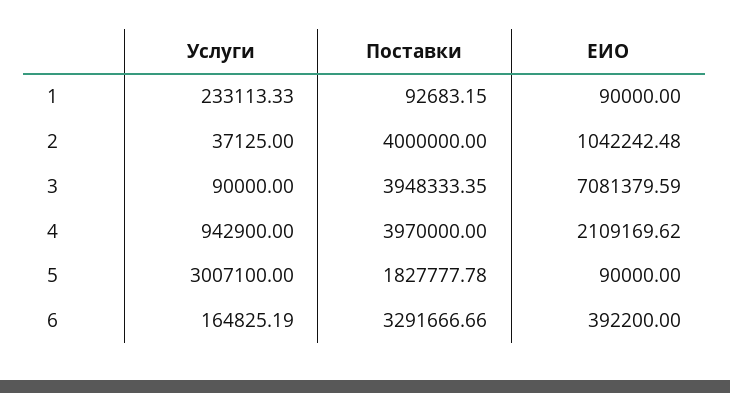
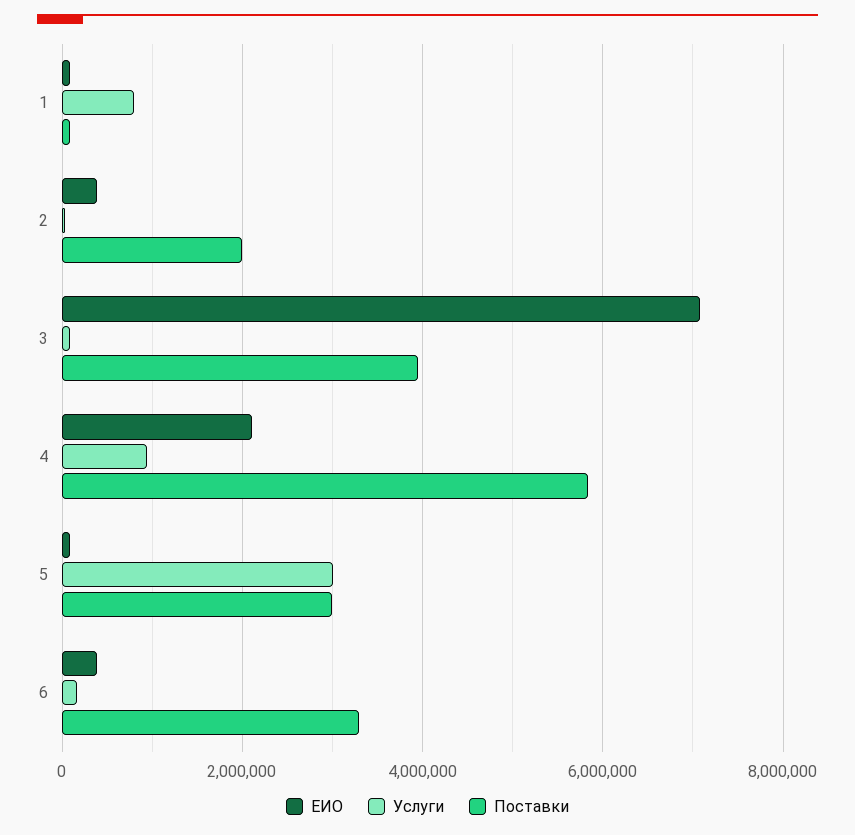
Услуги, 1: 233113.33 -> 800000
Поставки, 2: 4000000 -> 2000000
ЕИО, 2: 1042242.48 -> 400000
Поставки, 4: 3970000 -> 5800000
Поставки, 5: 1827777.78 -> 3000000

